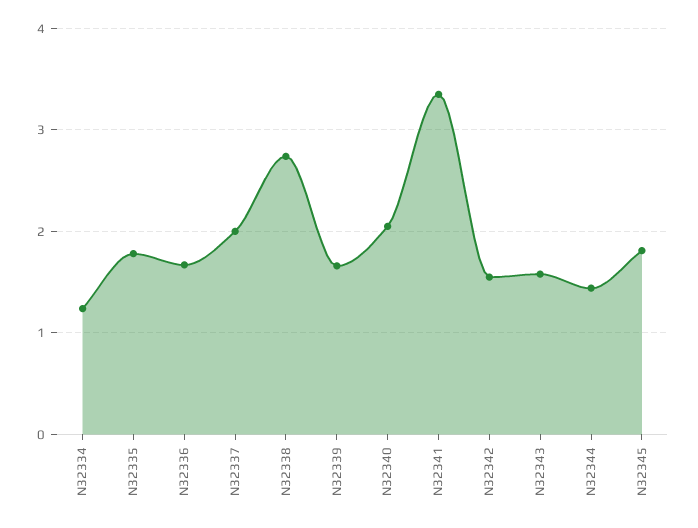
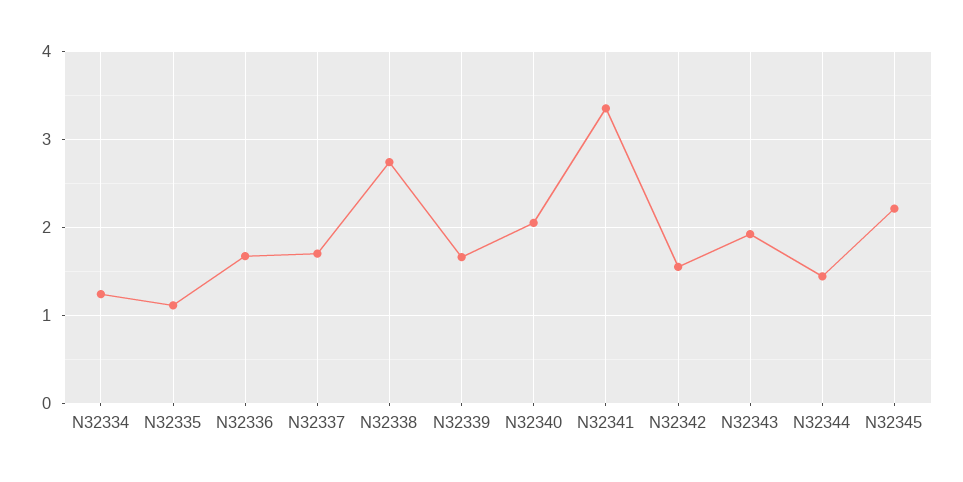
N32335: 1.8 -> 1.1
N32337: 2 -> 1.7
N32343: 1.6 -> 1.9
N32345: 1.8 -> 2.2

